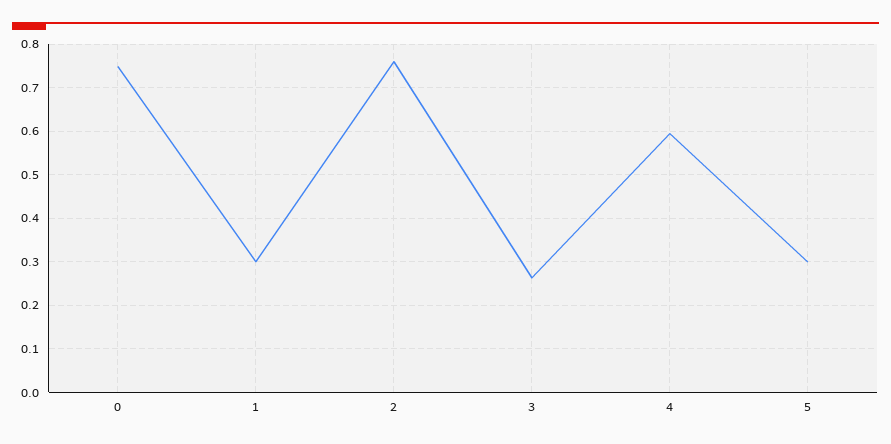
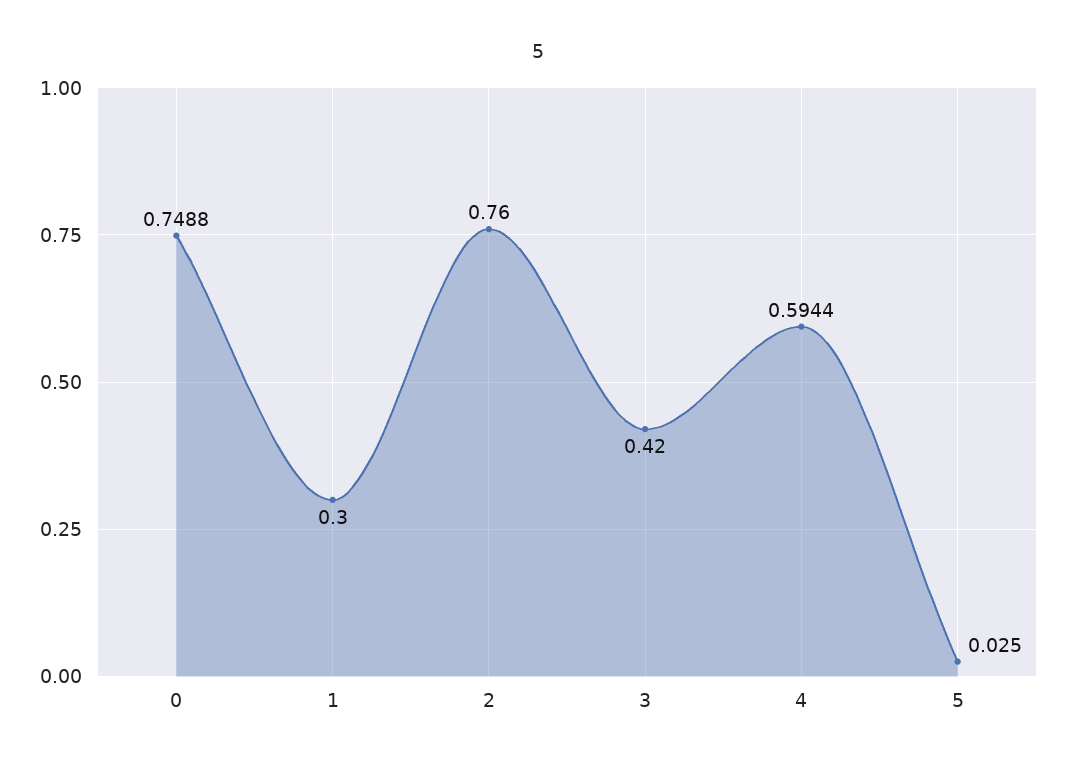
3: 0.26 -> 0.42
5: 0.3 -> 0.025

